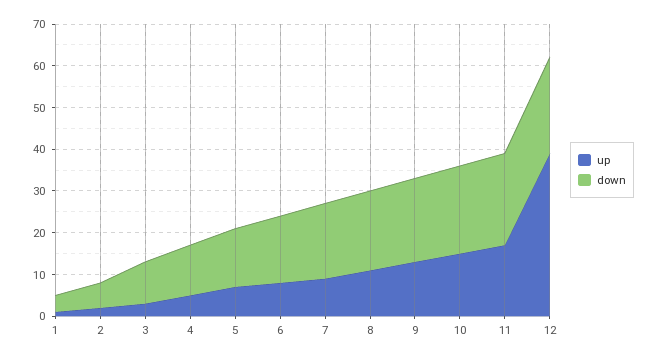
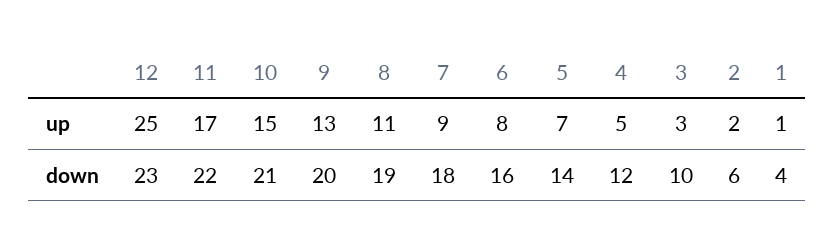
up, 12: 40 -> 25

